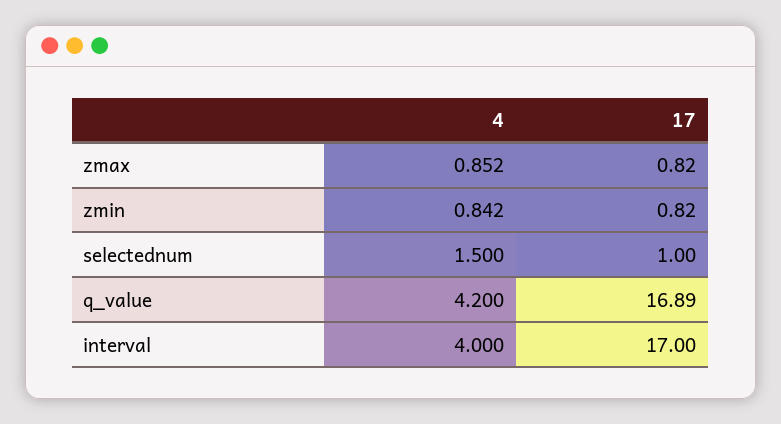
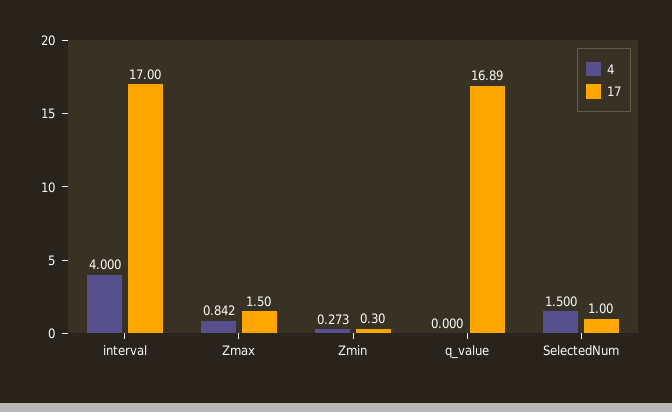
4, zmax: 0.852 -> 0.842
17, zmax: 0.82 -> 1.5
4, zmin: 0.842 -> 0.273
17, zmin: 0.82 -> 0.3
4, q_value: 4.2 -> 0

